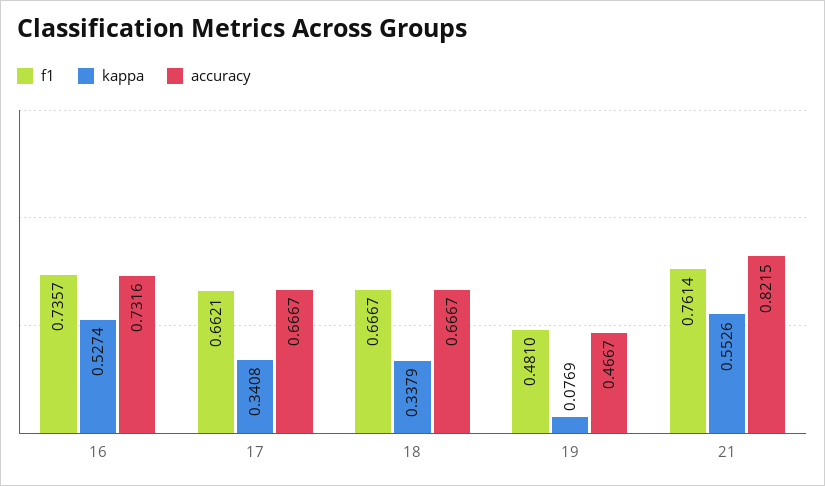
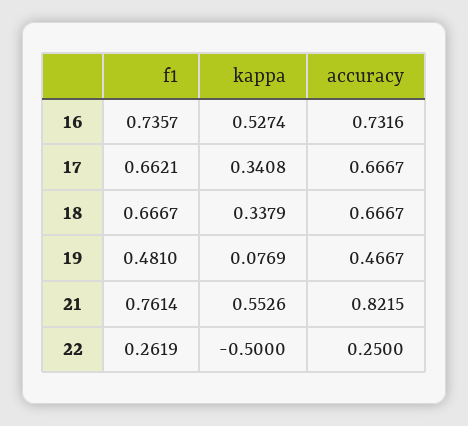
f1, 22: none -> 0.2619
kappa, 22: none -> -0.5
accuracy, 22: none -> 0.25

